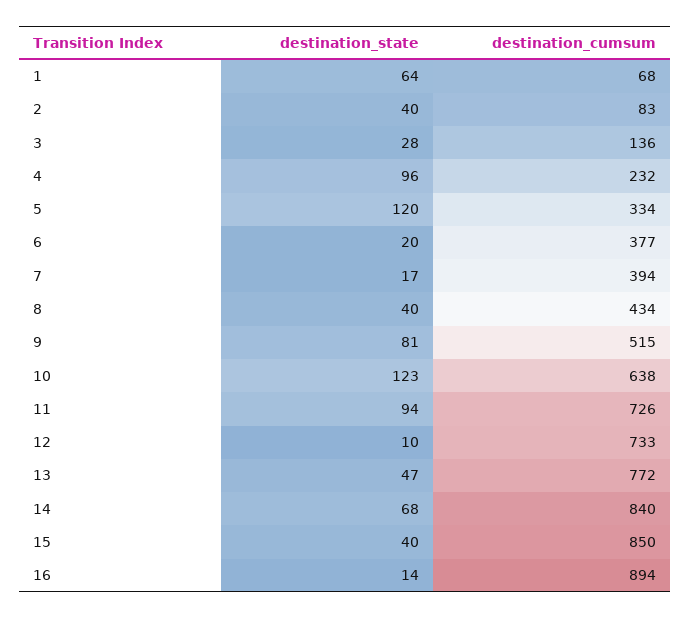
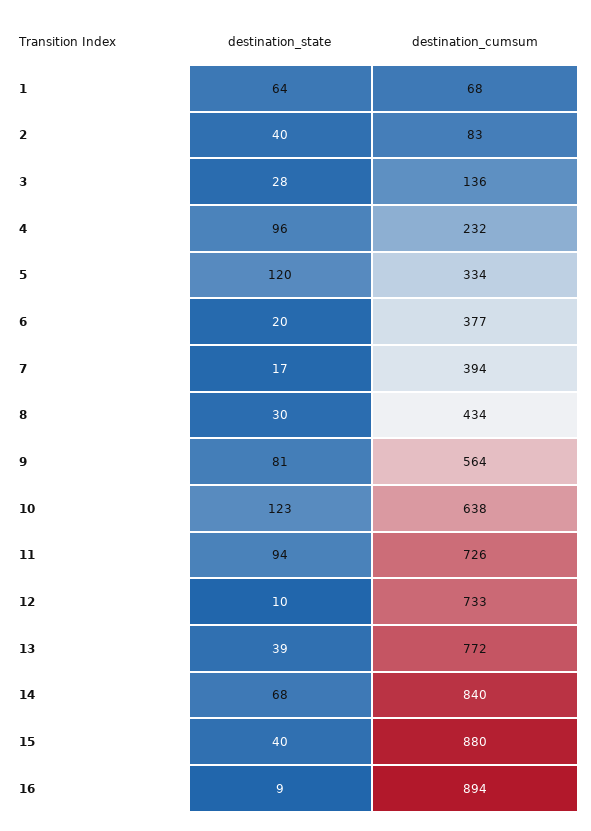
destination_state, 8: 40 -> 30
destination_cumsum, 9: 515 -> 564
destination_state, 13: 47 -> 39
destination_cumsum, 15: 850 -> 880
destination_state, 16: 14 -> 9

